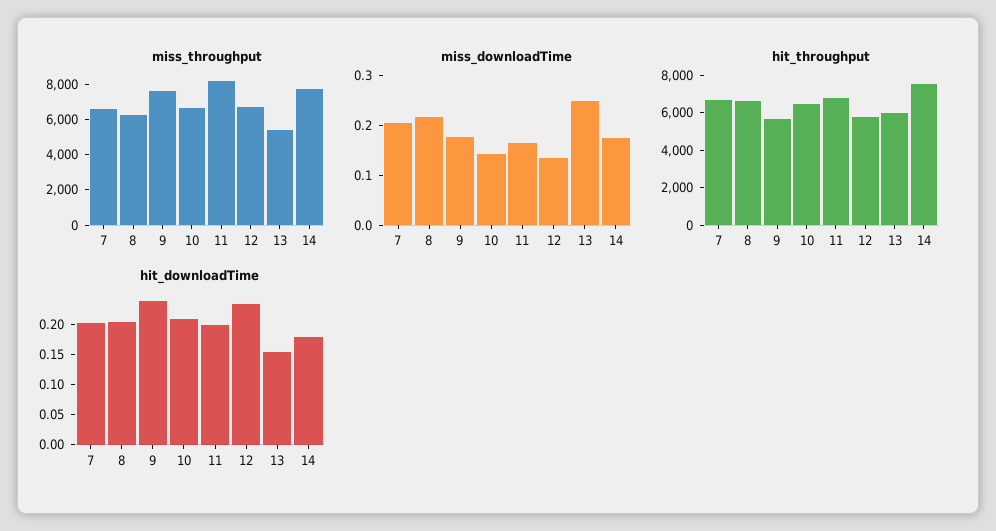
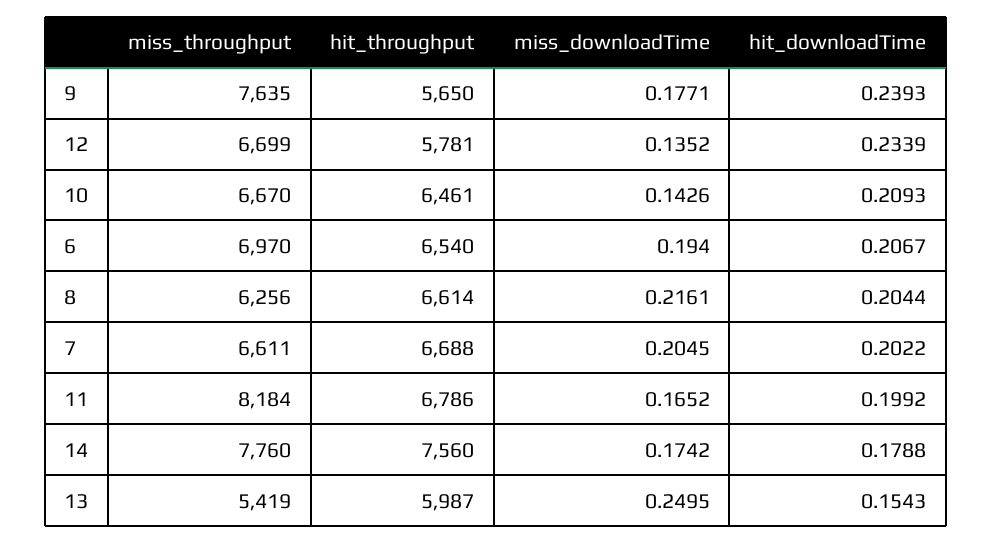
miss_throughput, 6: none -> 6970
hit_throughput, 6: none -> 6540
miss_downloadTime, 6: none -> 0.194
hit_downloadTime, 6: none -> 0.2067

